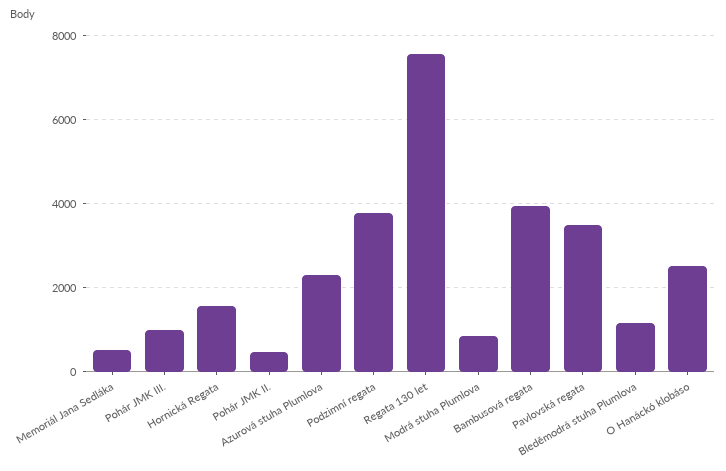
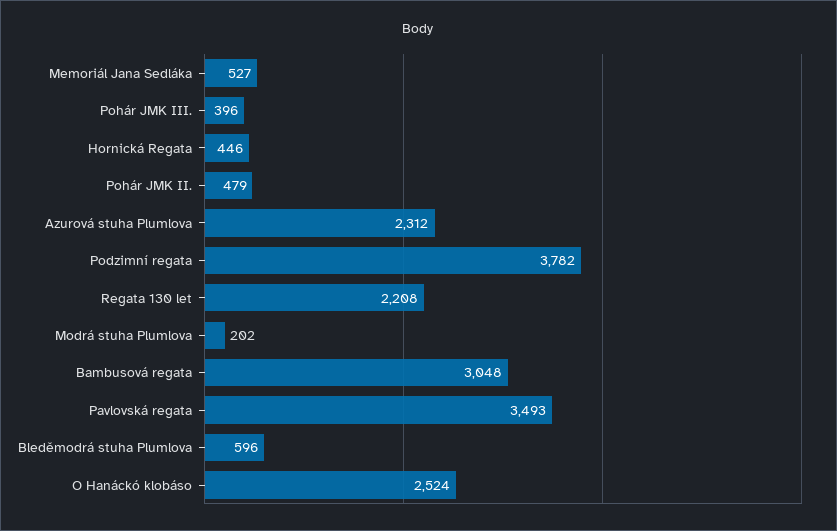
Pohár JMK III.: 1000 -> 396
Hornická Regata: 1600 -> 446
Regata 130 let: 7600 -> 2208
Modrá stuha Plumlova: 800 -> 202
Bambusová regata: 4000 -> 3048
Bleděmodrá stuha Plumlova: 1200 -> 596

